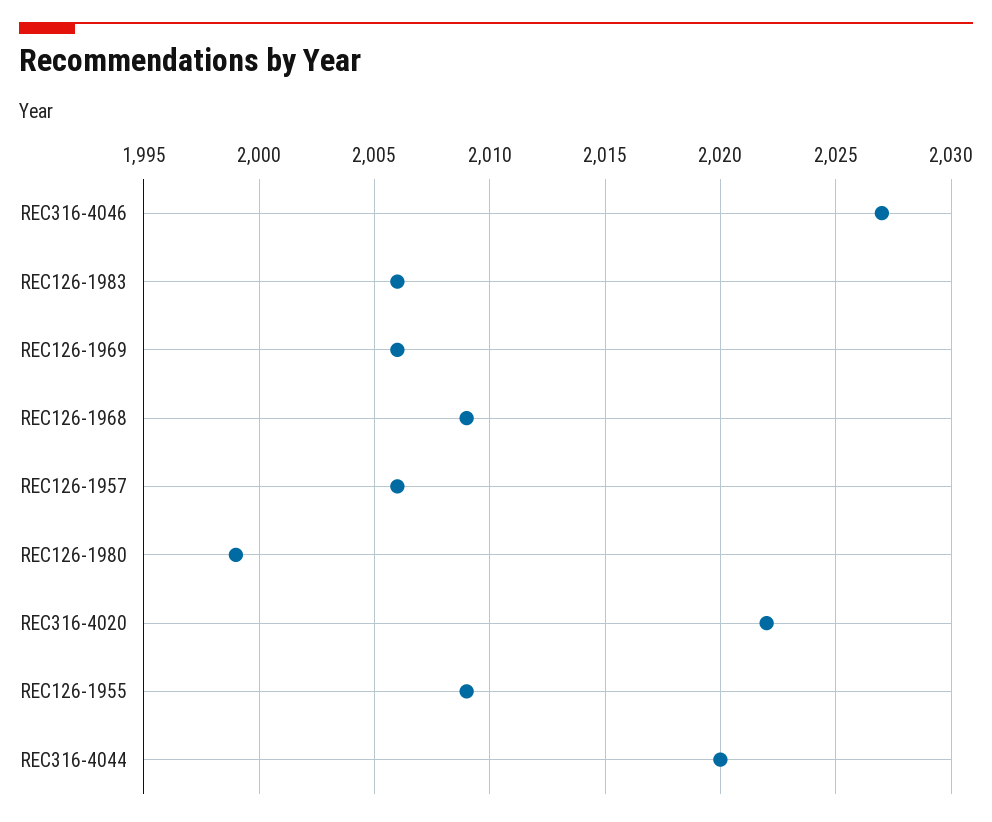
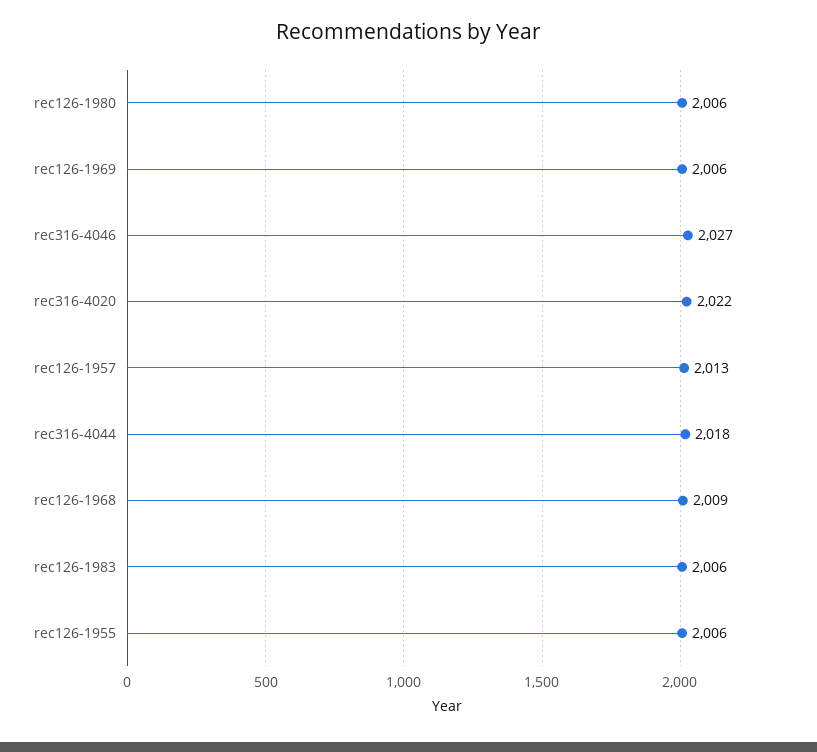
REC126-1957: 2006 -> 2013
REC126-1980: 1999 -> 2006
REC126-1955: 2009 -> 2006
REC316-4044: 2020 -> 2018

